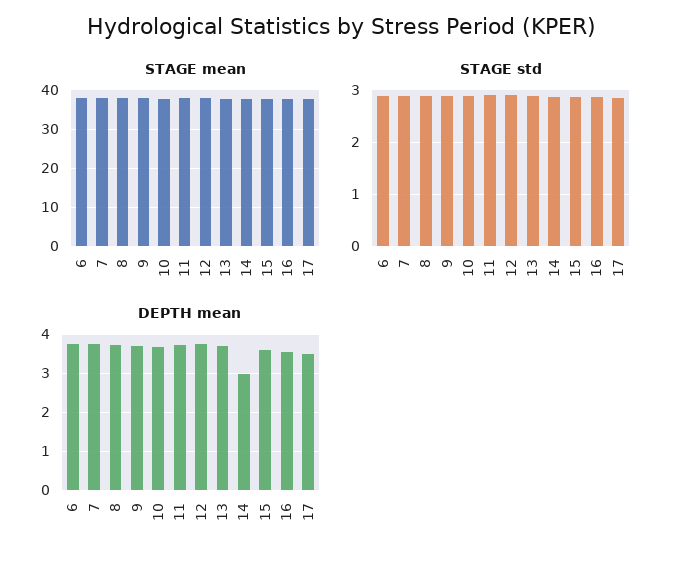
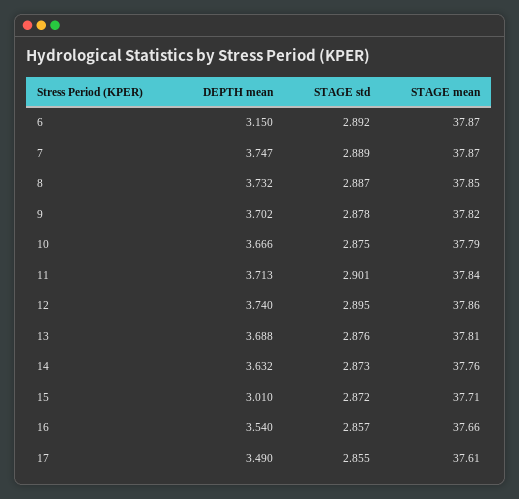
DEPTH mean, 6: 3.8 -> 3.15
DEPTH mean, 14: 3 -> 3.632
DEPTH mean, 15: 3.6 -> 3.01

